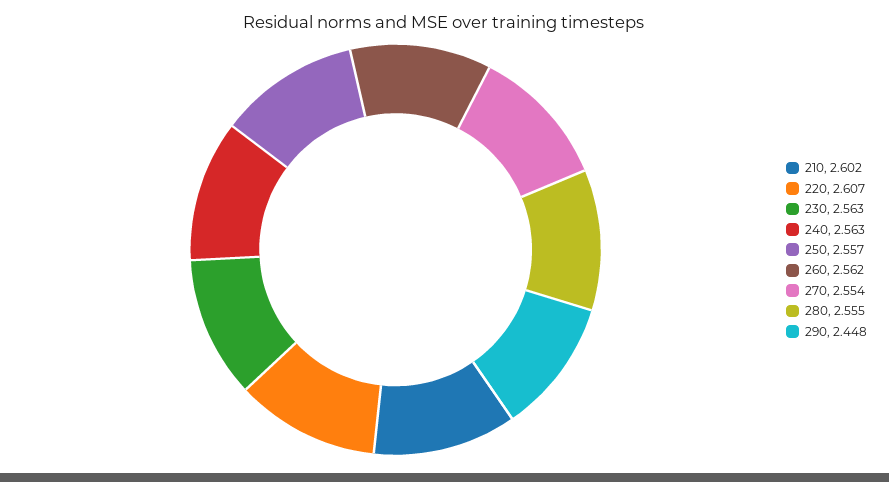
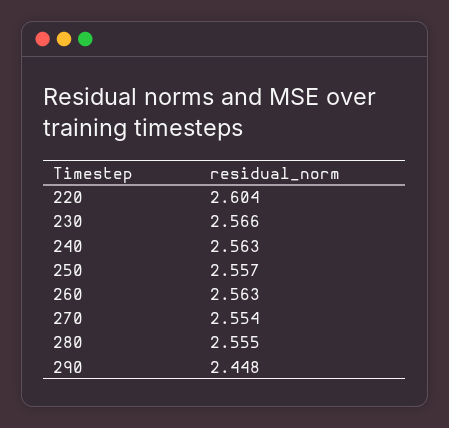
210: 2.602 -> none
220: 2.607 -> 2.604
230: 2.563 -> 2.566
260: 2.562 -> 2.563

